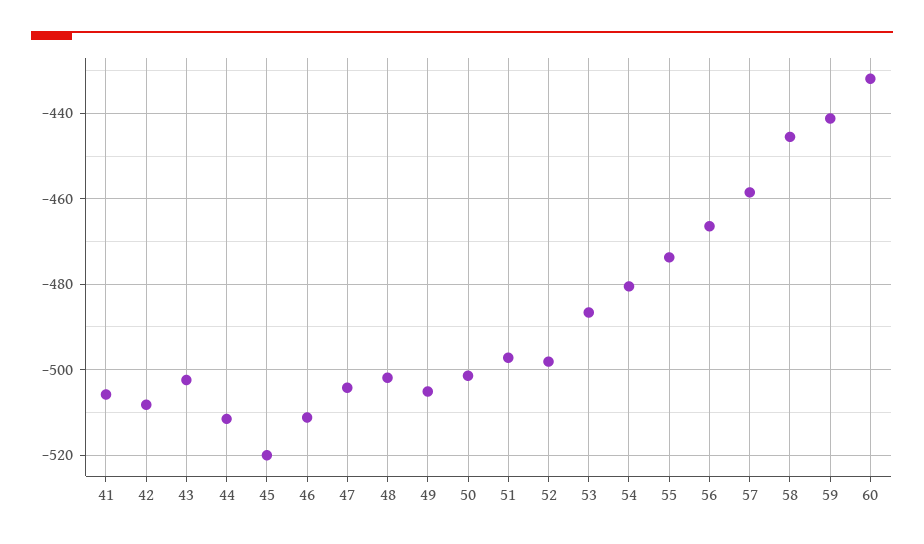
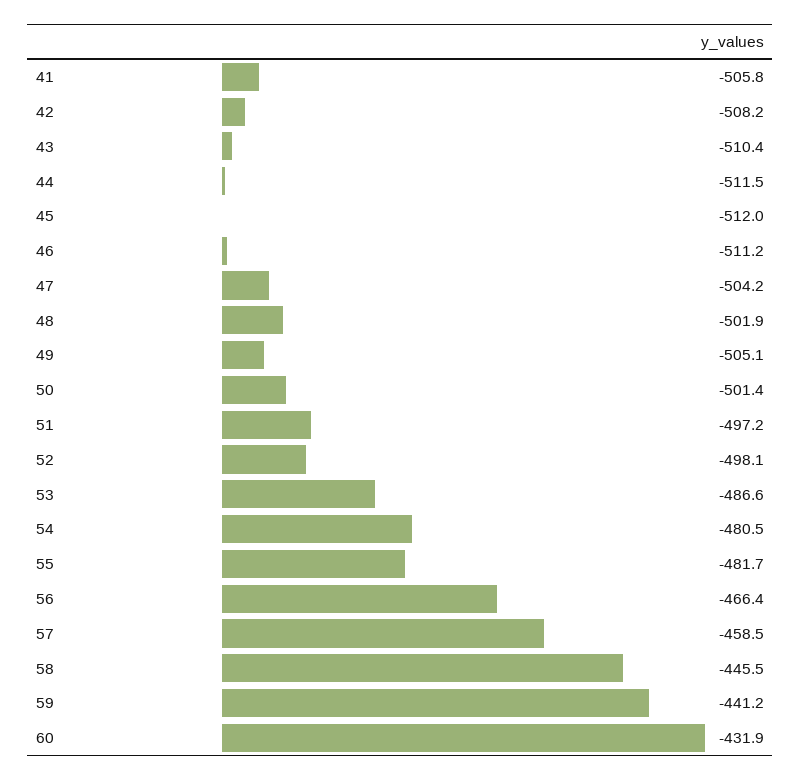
43: -502 -> -510.4
45: -520 -> -512
55: -474 -> -481.7

